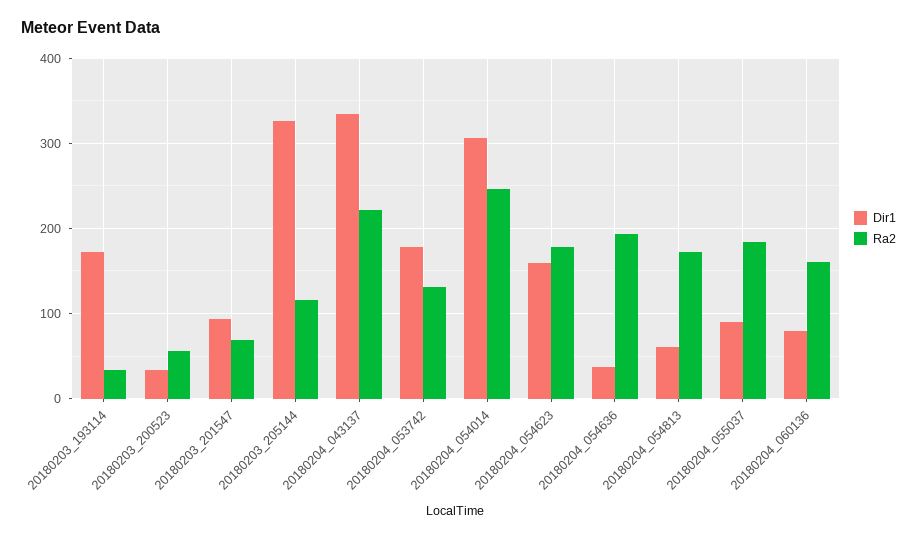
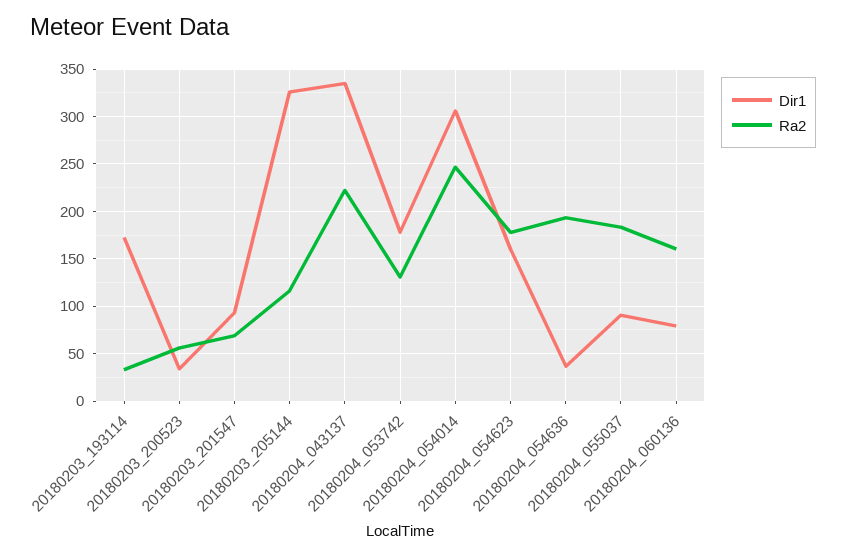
Dir1, 20180204_054813: 60 -> none
Ra2, 20180204_054813: 170 -> none

